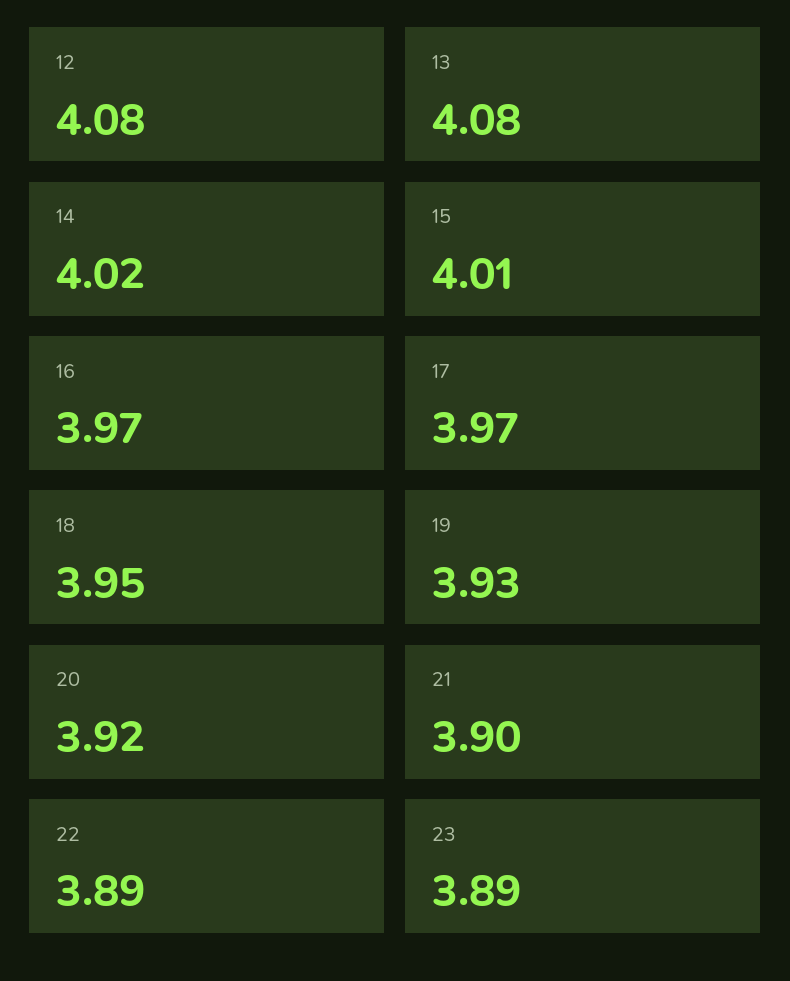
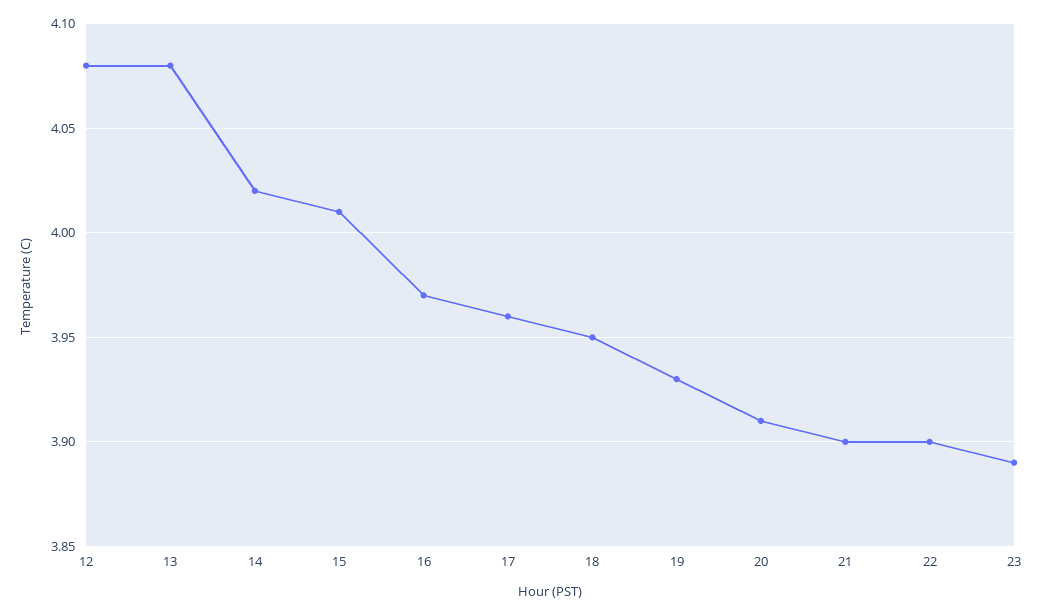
17: 3.97 -> 3.96
20: 3.92 -> 3.91
22: 3.89 -> 3.9

